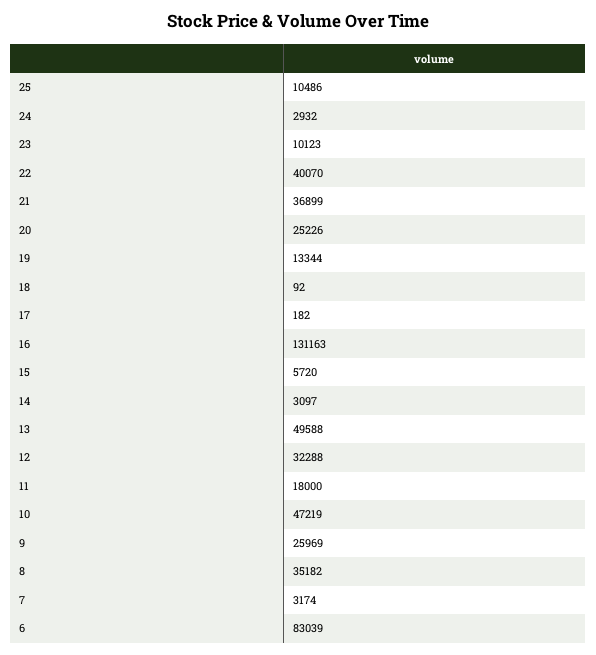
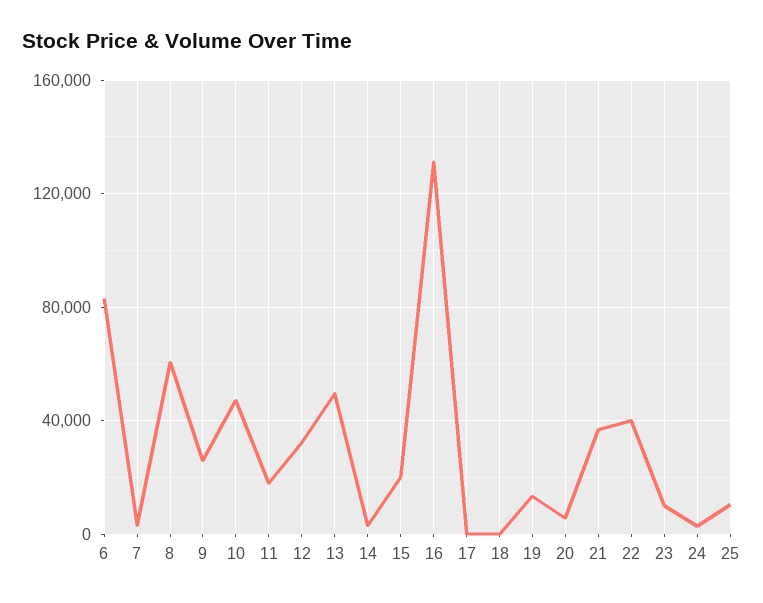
20: 25226 -> 5000
15: 5720 -> 20000
8: 35182 -> 60000

